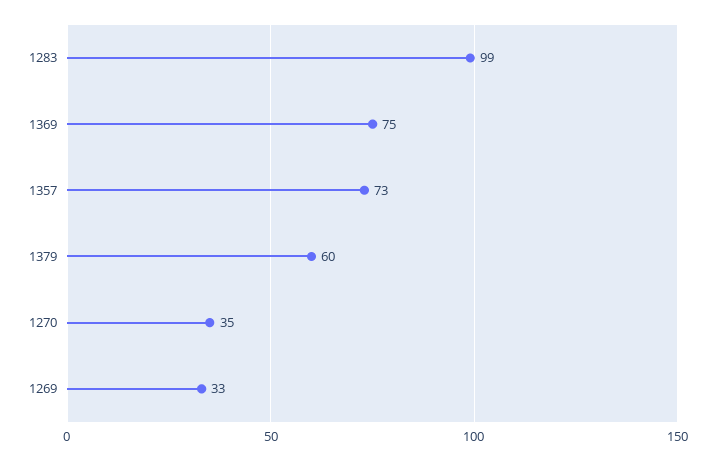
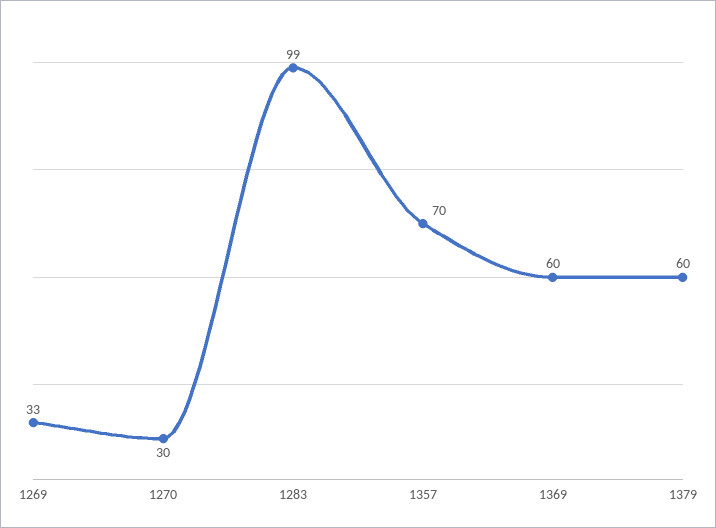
1369: 75 -> 60
1357: 73 -> 70
1270: 35 -> 30

